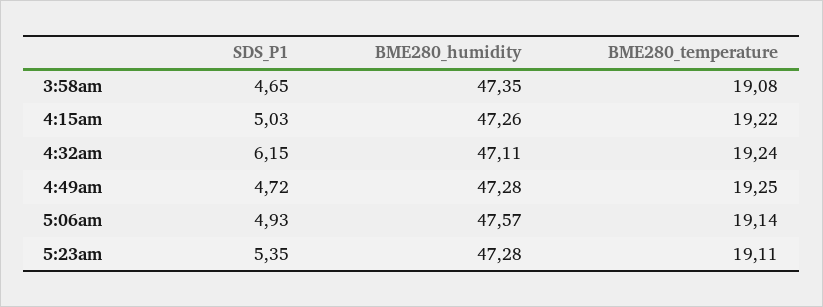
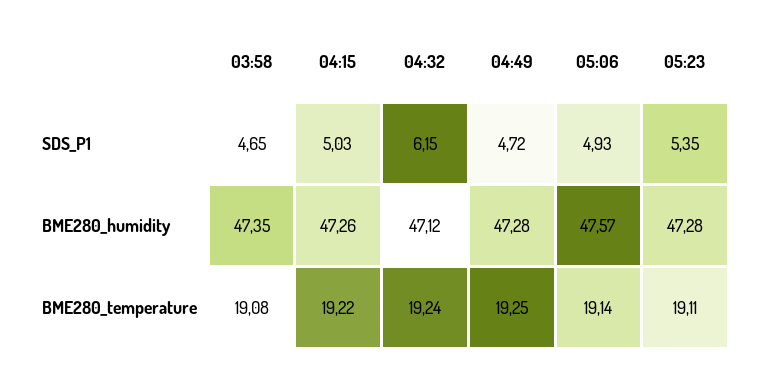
BME280_humidity, 4:32am: 47.11 -> 47.12

